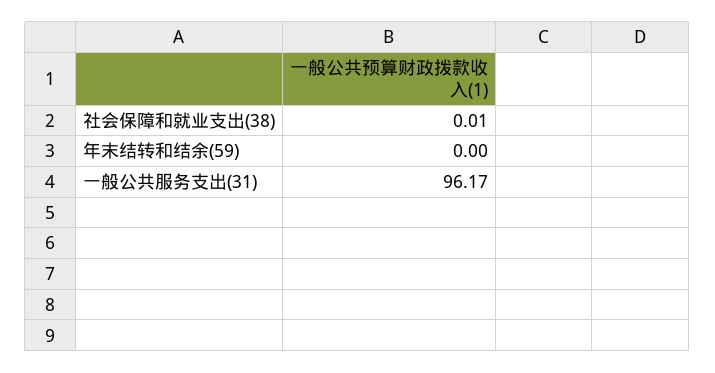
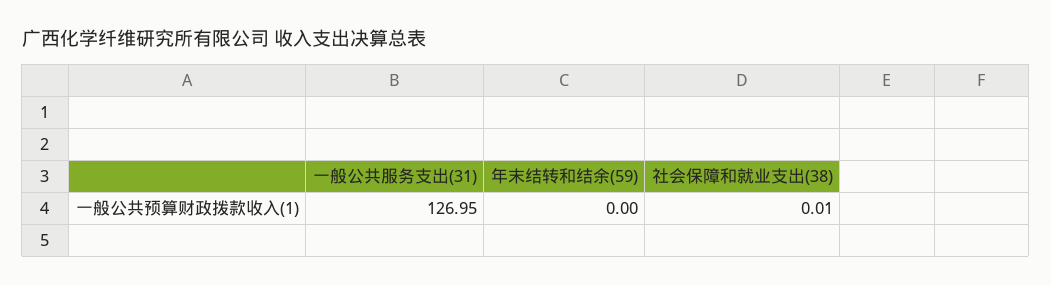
一般公共服务支出(31): 96.17 -> 126.95

